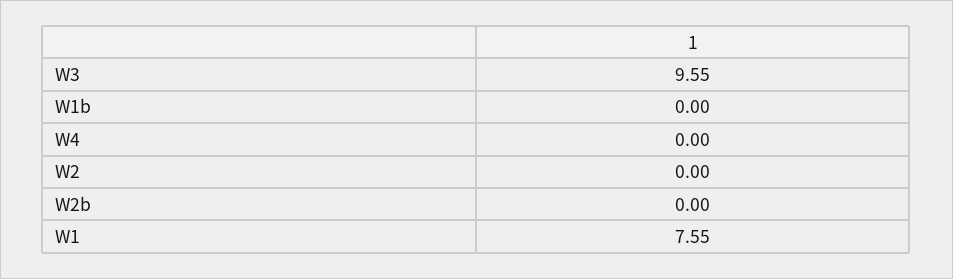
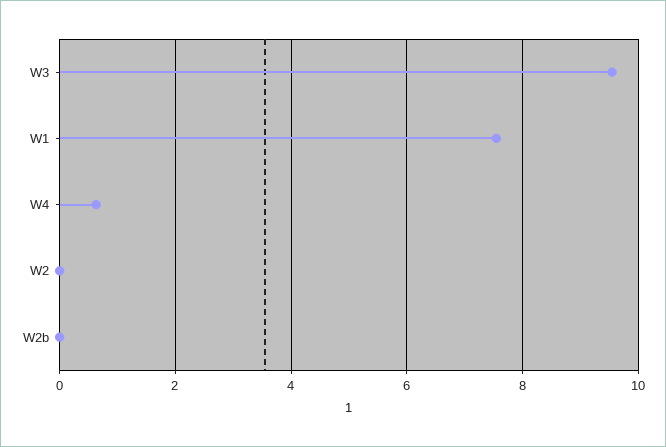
W1b: 0 -> none
W4: 0 -> 0.6

